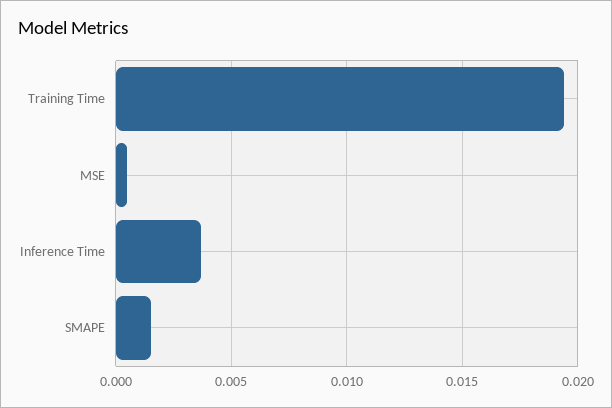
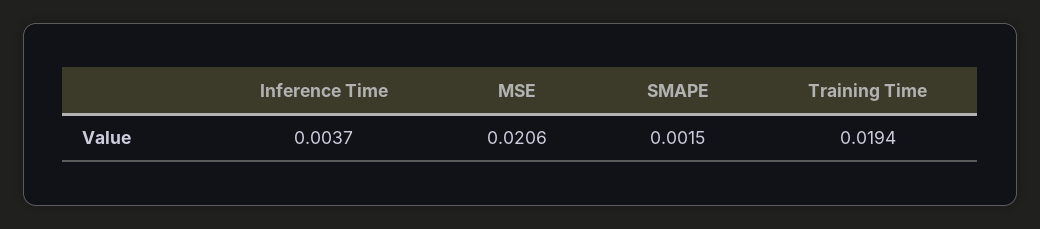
MSE: 0.0005 -> 0.0206

